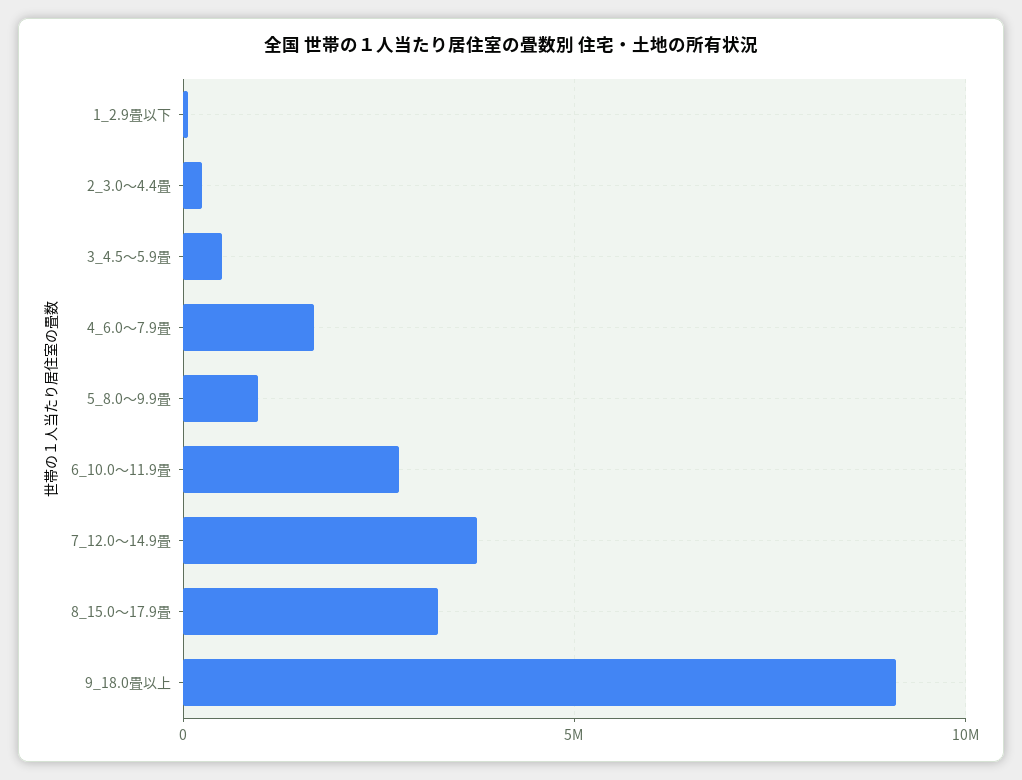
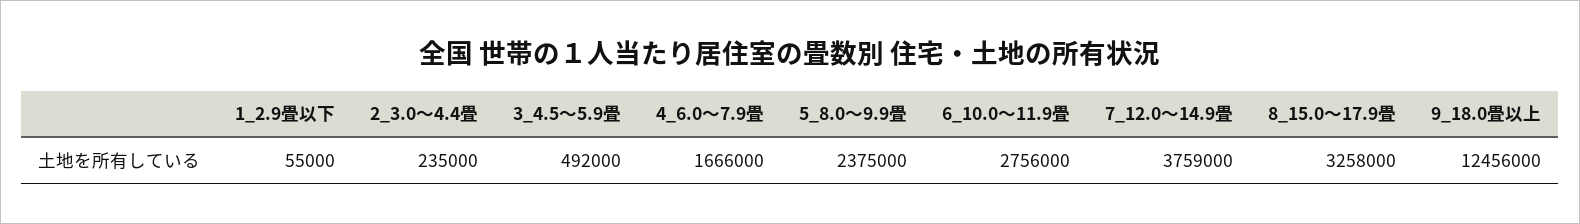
5_8.0～9.9畳: 1000000 -> 2375000
9_18.0畳以上: 9000000 -> 12456000

